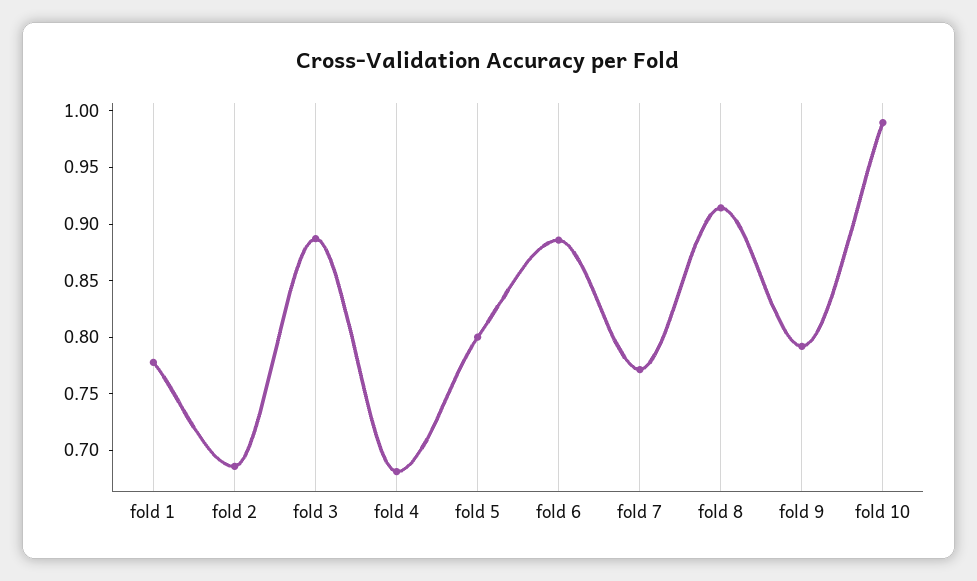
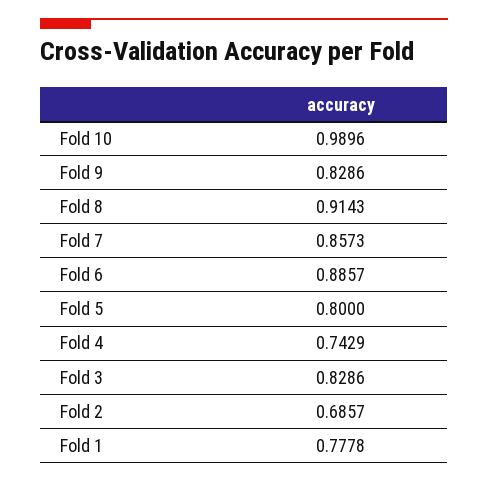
fold 3: 0.89 -> 0.8286
fold 4: 0.68 -> 0.7429
fold 7: 0.77 -> 0.8573
fold 9: 0.79 -> 0.8286

